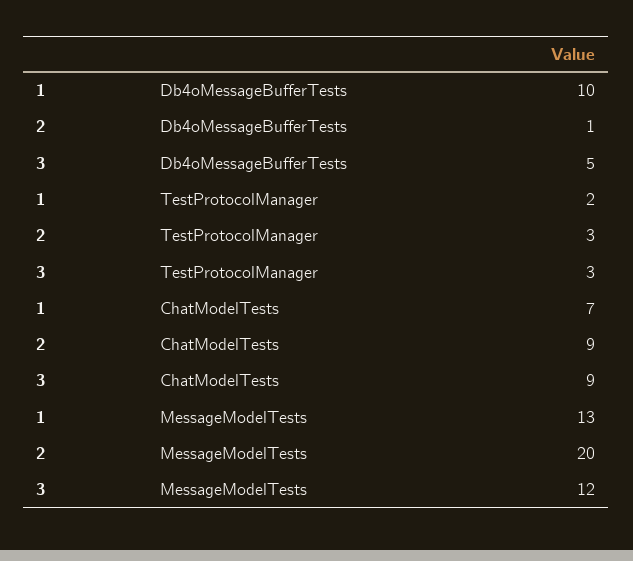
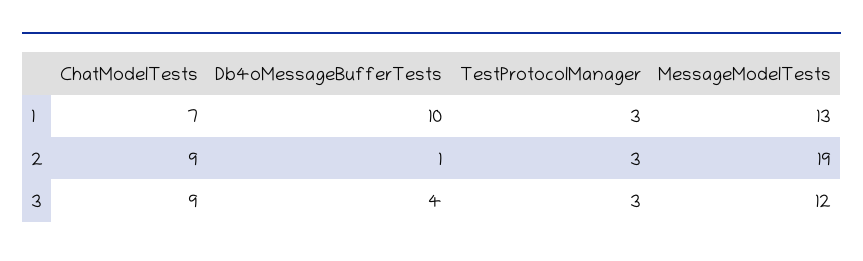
3, Db4oMessageBufferTests: 5 -> 4
1, TestProtocolManager: 2 -> 3
2, MessageModelTests: 20 -> 19

